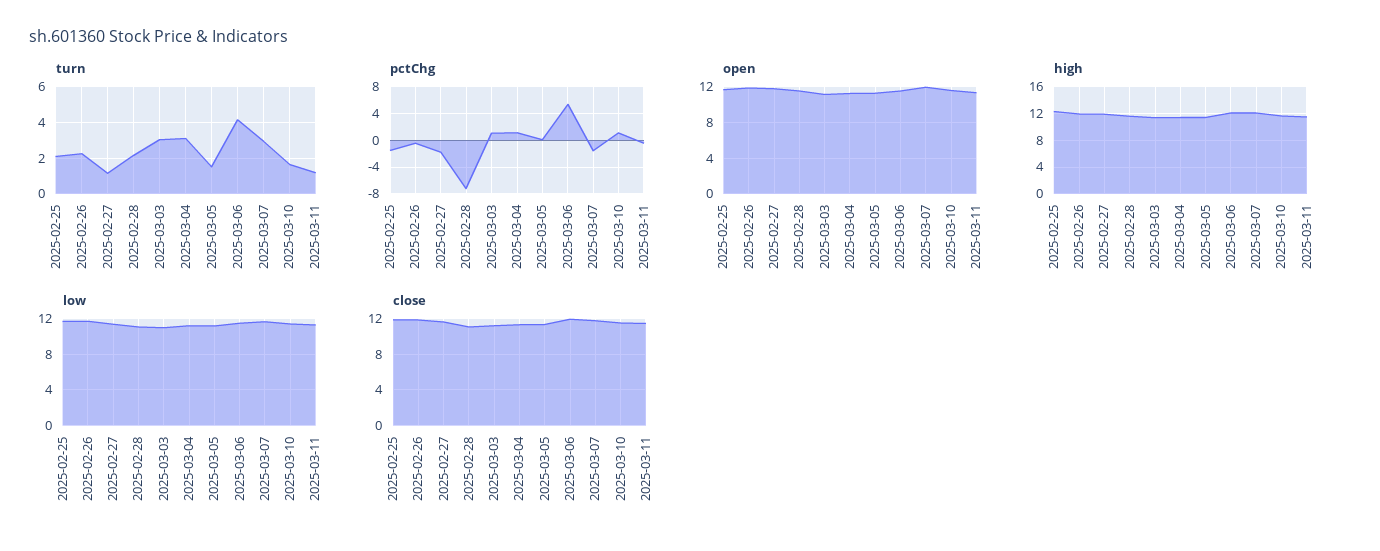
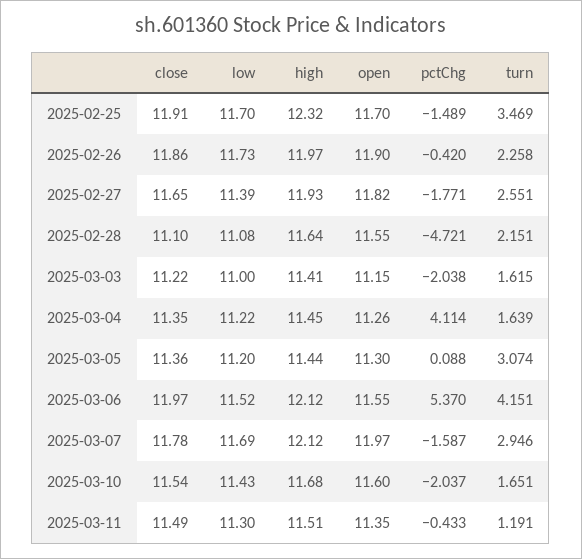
turn, 2025-02-25: 2 -> 3.469
turn, 2025-02-27: 1 -> 2.551
turn, 2025-03-03: 3 -> 1.615
turn, 2025-03-04: 3 -> 1.639
turn, 2025-03-05: 1.5 -> 3.074
pctChg, 2025-02-28: -7 -> -4.721
pctChg, 2025-03-03: 1 -> -2.038
pctChg, 2025-03-04: 1 -> 4.114
pctChg, 2025-03-10: 1 -> -2.037

